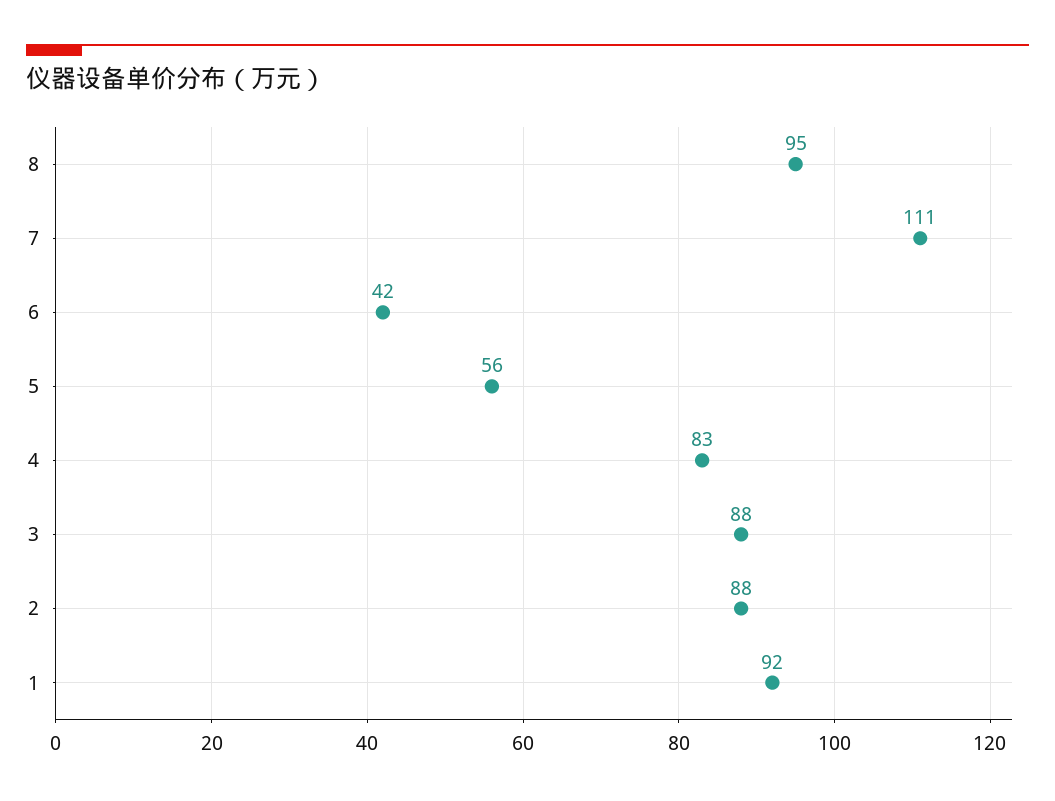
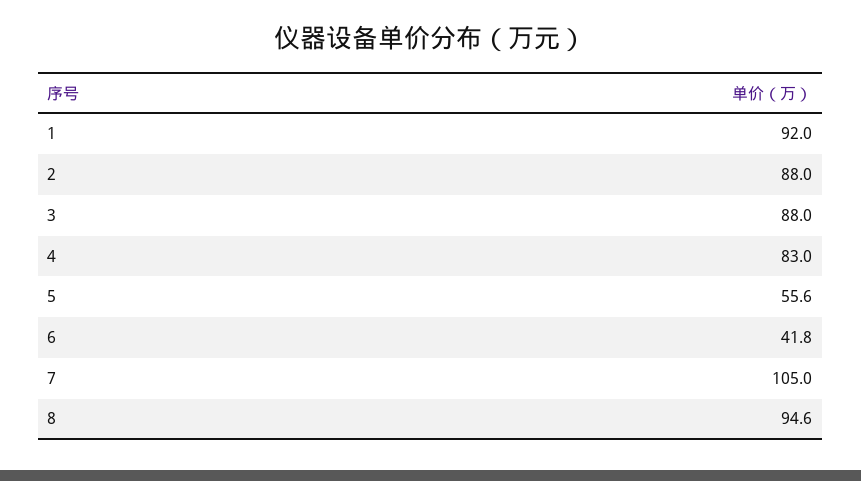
7: 111 -> 105

